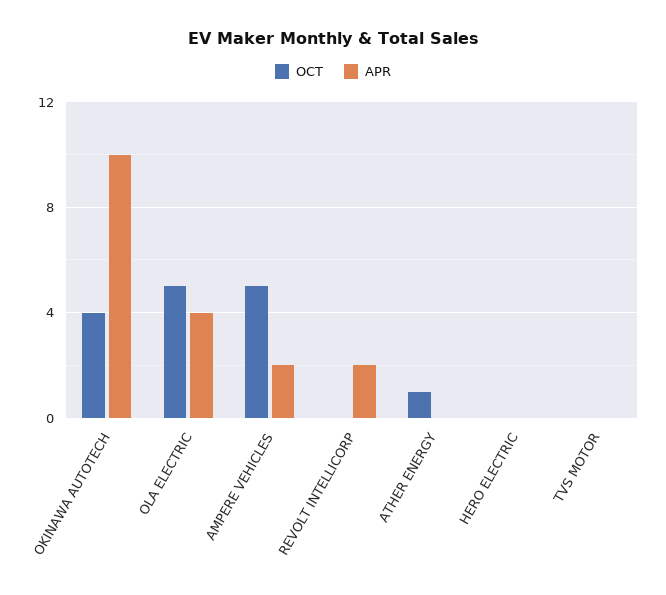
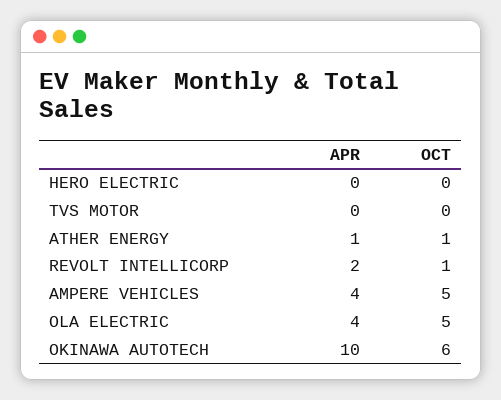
OCT, OKINAWA AUTOTECH: 4 -> 6
APR, AMPERE VEHICLES: 2 -> 4
OCT, REVOLT INTELLICORP: 0 -> 1
APR, ATHER ENERGY: 0 -> 1

